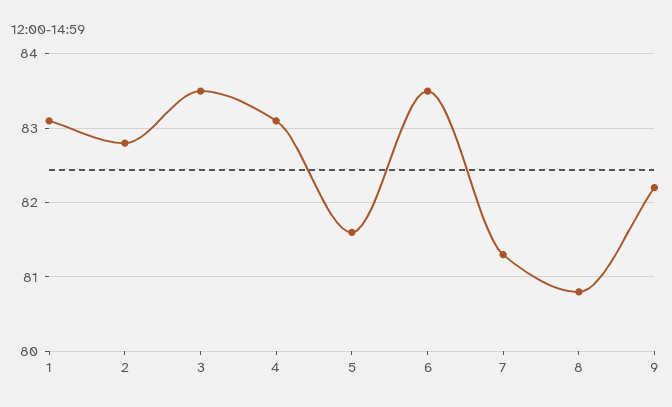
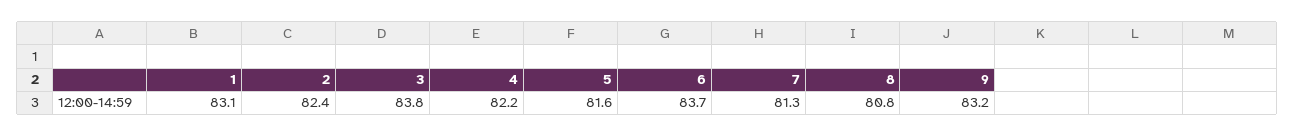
2: 82.8 -> 82.4
3: 83.5 -> 83.8
4: 83.1 -> 82.2
6: 83.5 -> 83.7
9: 82.2 -> 83.2

